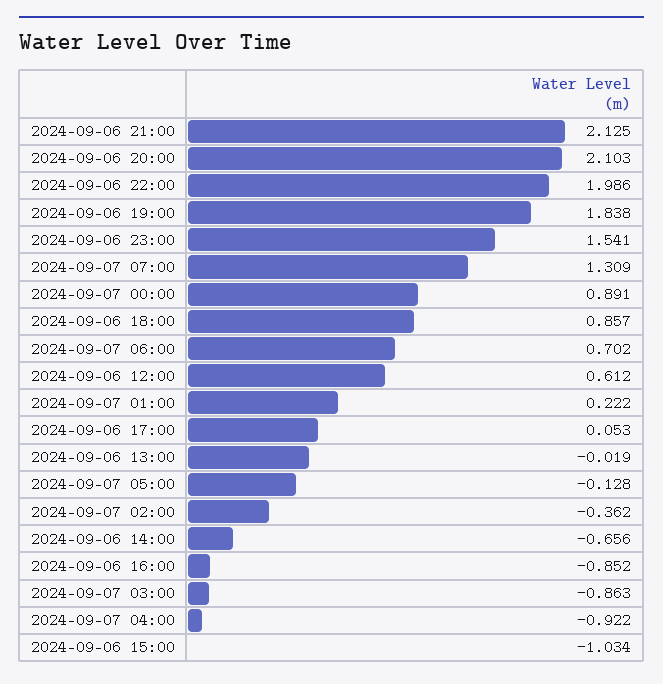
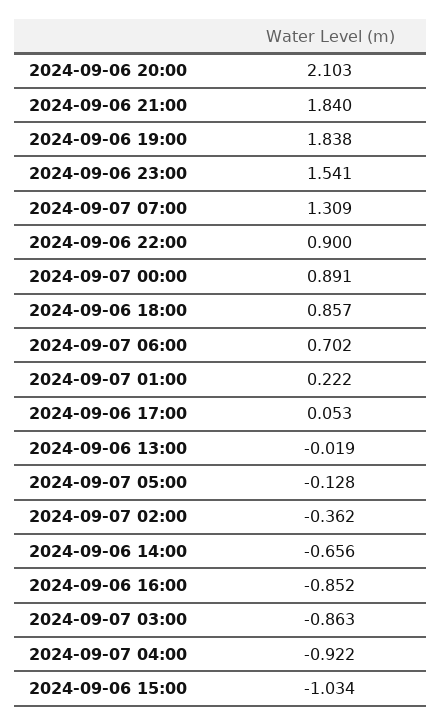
2024-09-06 21:00: 2.125 -> 1.84
2024-09-06 22:00: 1.986 -> 0.9
2024-09-06 12:00: 0.612 -> none

